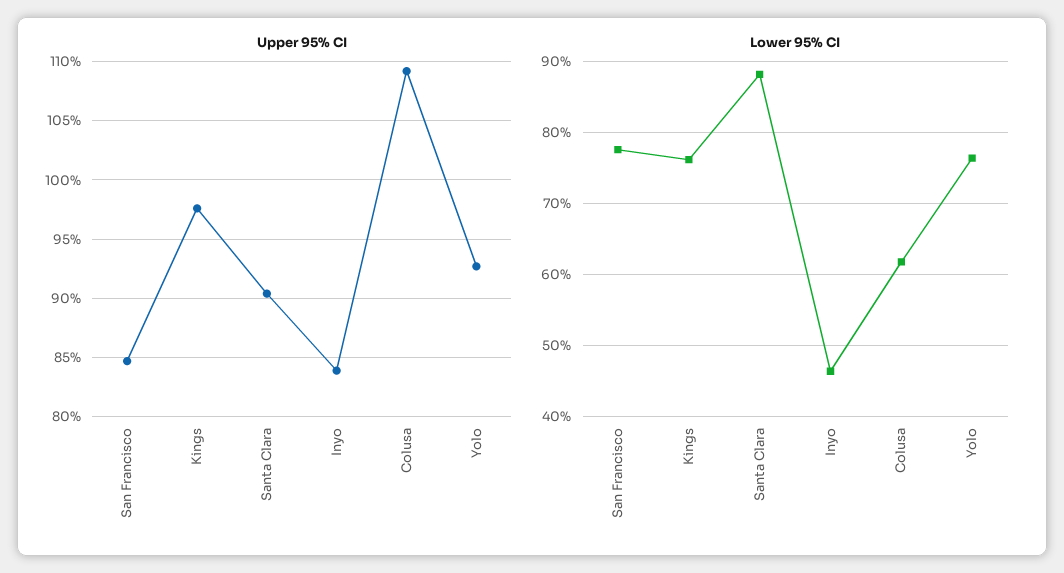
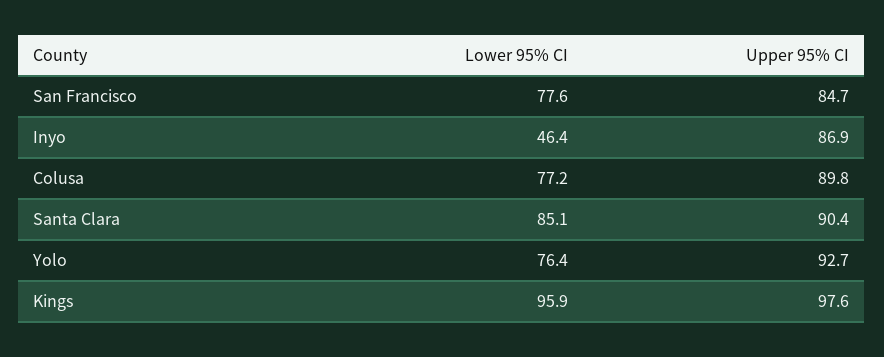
Upper 95% CI, Inyo: 84 -> 86.9
Upper 95% CI, Colusa: 109 -> 89.8
Lower 95% CI, Kings: 76 -> 95.9
Lower 95% CI, Santa Clara: 88 -> 85.1
Lower 95% CI, Colusa: 62 -> 77.2

